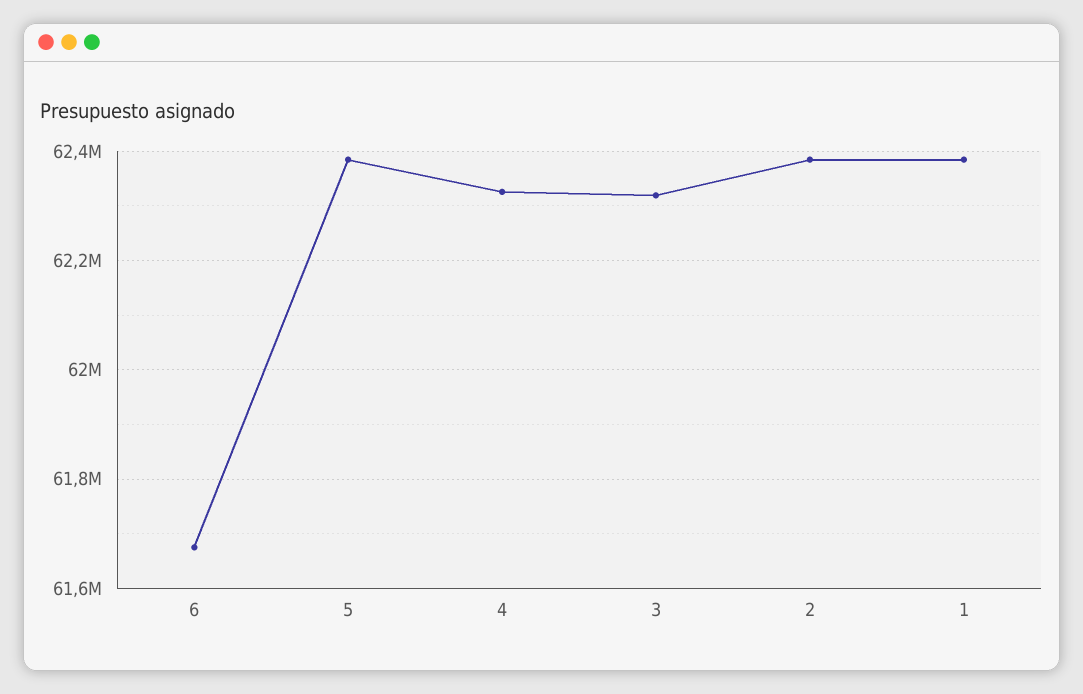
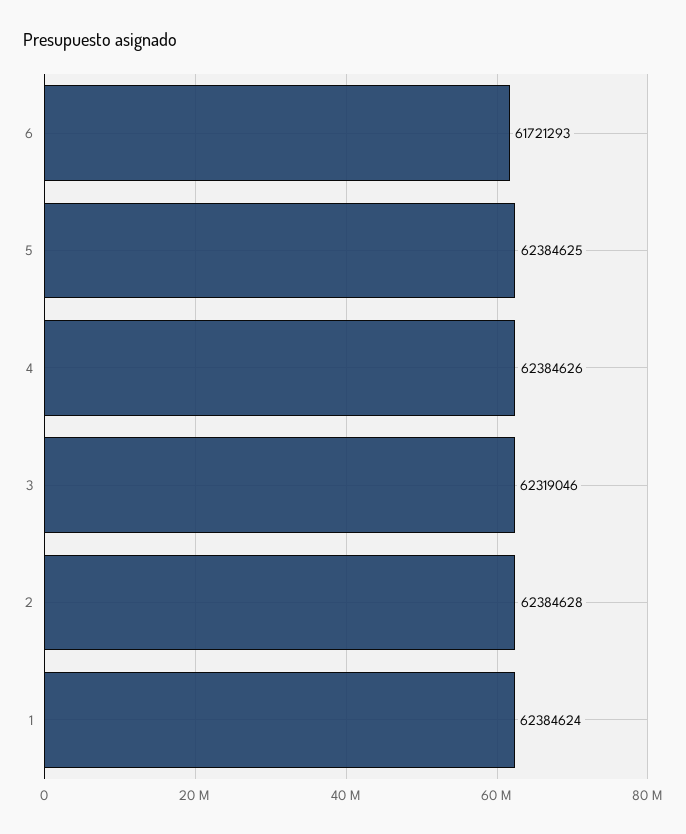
6: 61680000 -> 61721293
4: 62320000 -> 62384626

